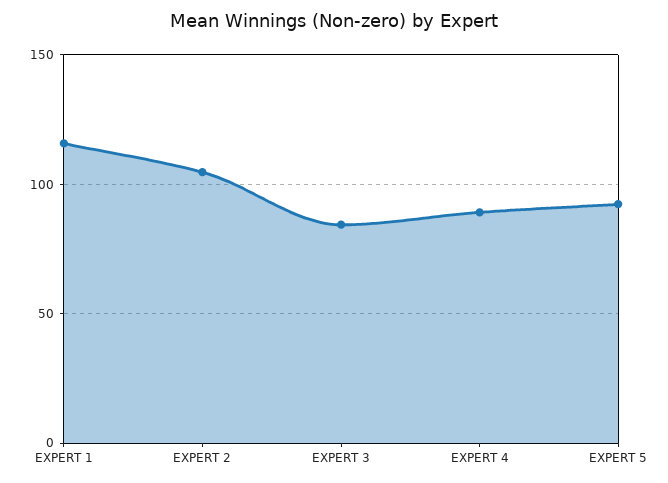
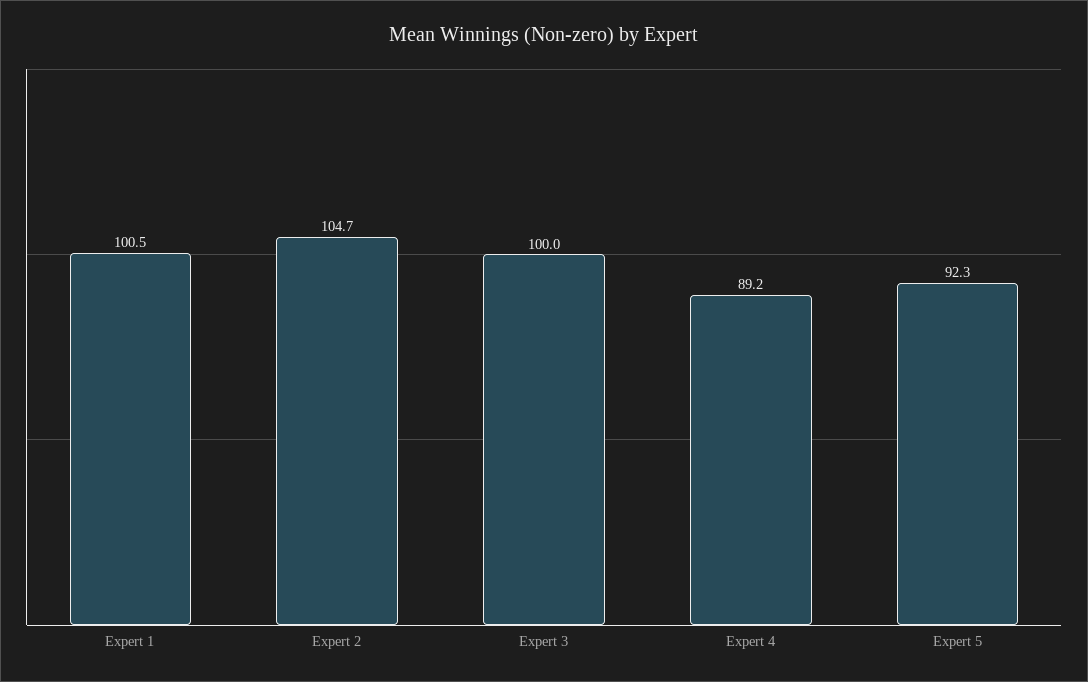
EXPERT 1: 115 -> 100.5
EXPERT 3: 85 -> 100

